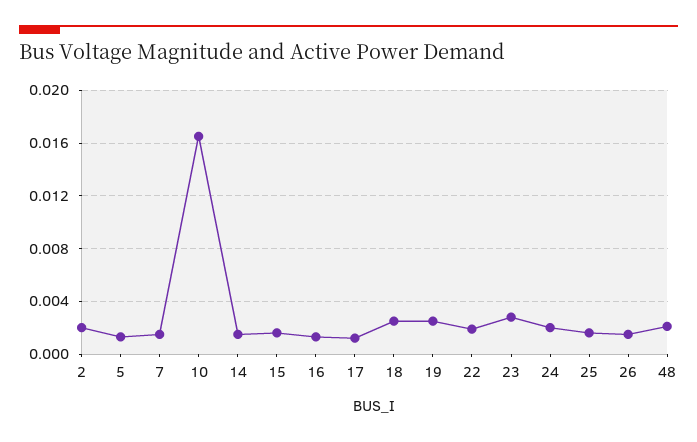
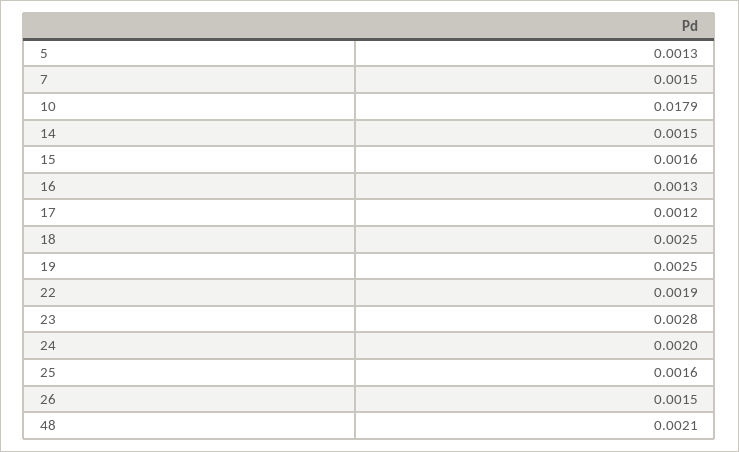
2: 0.002 -> none
10: 0.0165 -> 0.0179

